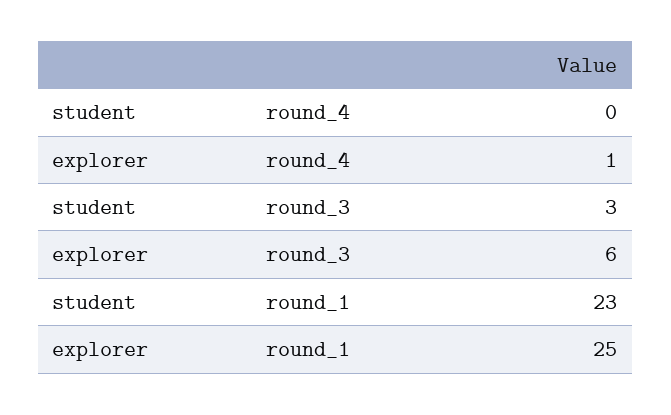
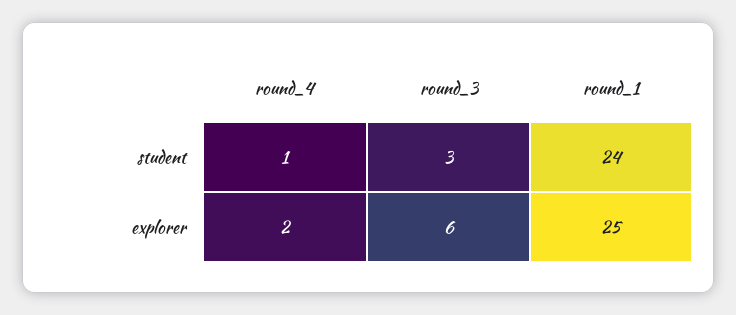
student, round_4: 0 -> 1
explorer, round_4: 1 -> 2
student, round_1: 23 -> 24

